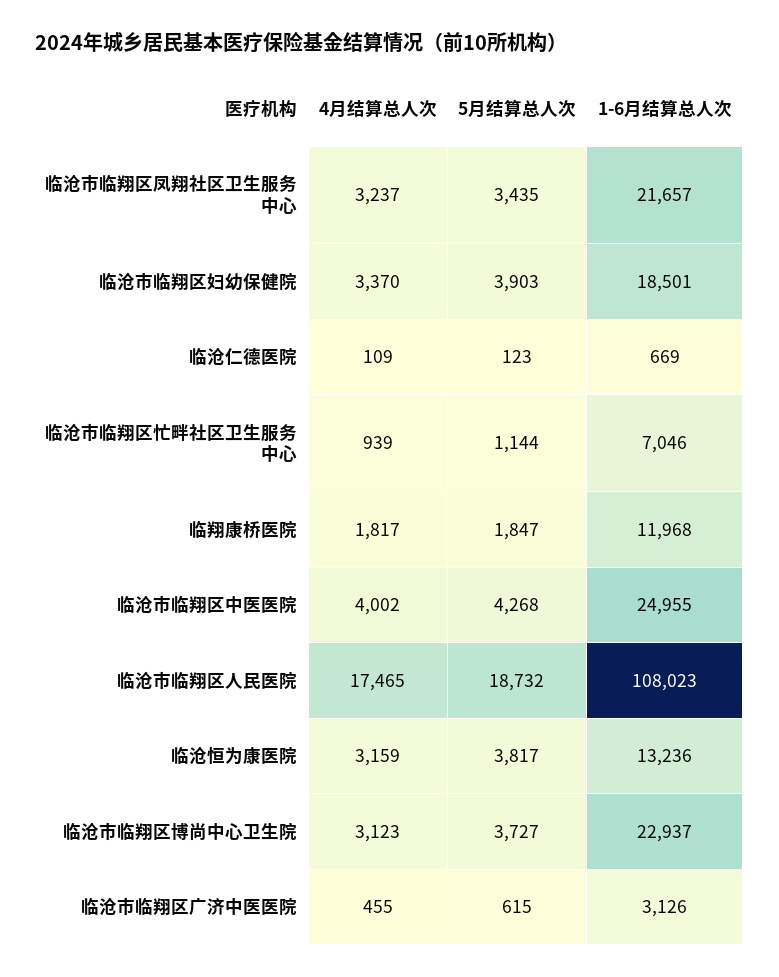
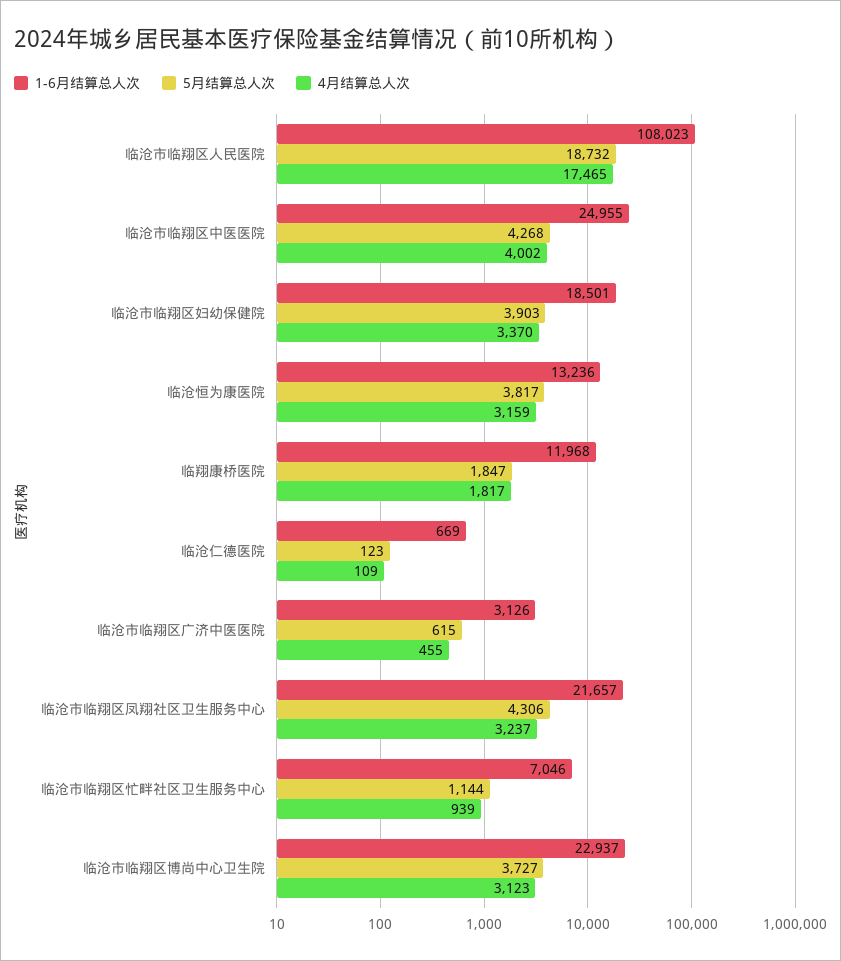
5月结算总人次, 临沧市临翔区凤翔社区卫生服务中心: 3435 -> 4306

